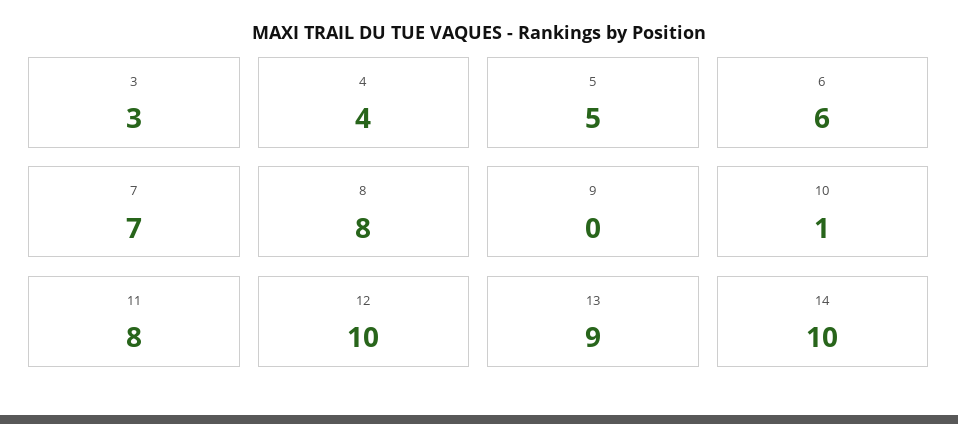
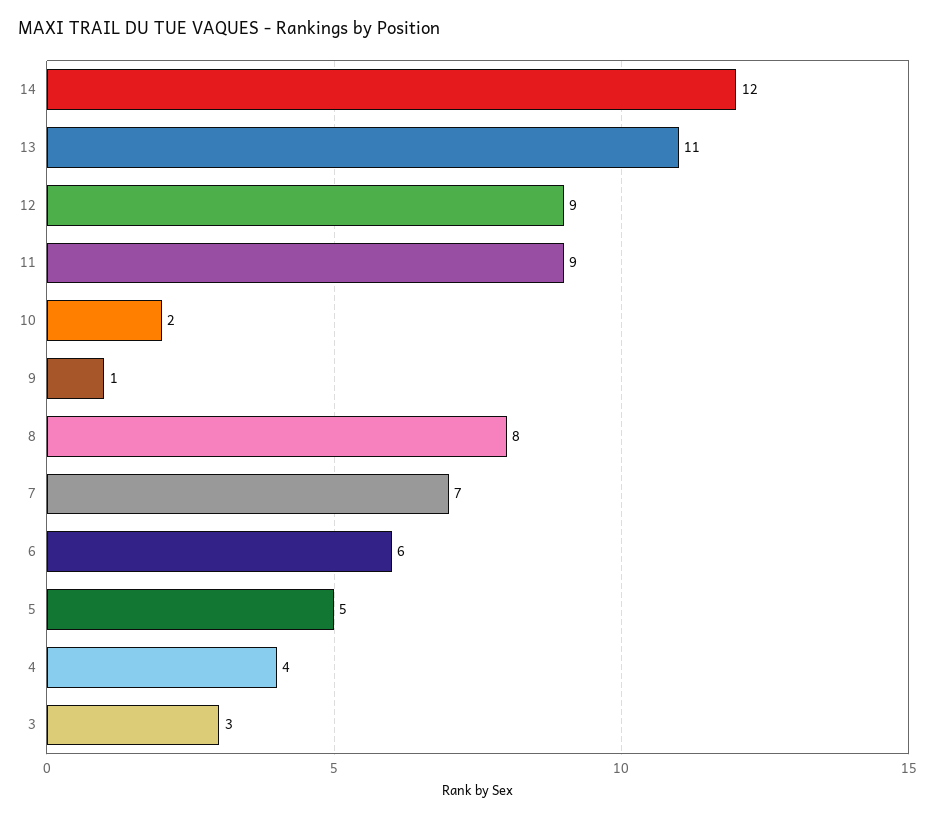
9: 0 -> 1
10: 1 -> 2
11: 8 -> 9
12: 10 -> 9
13: 9 -> 11
14: 10 -> 12

